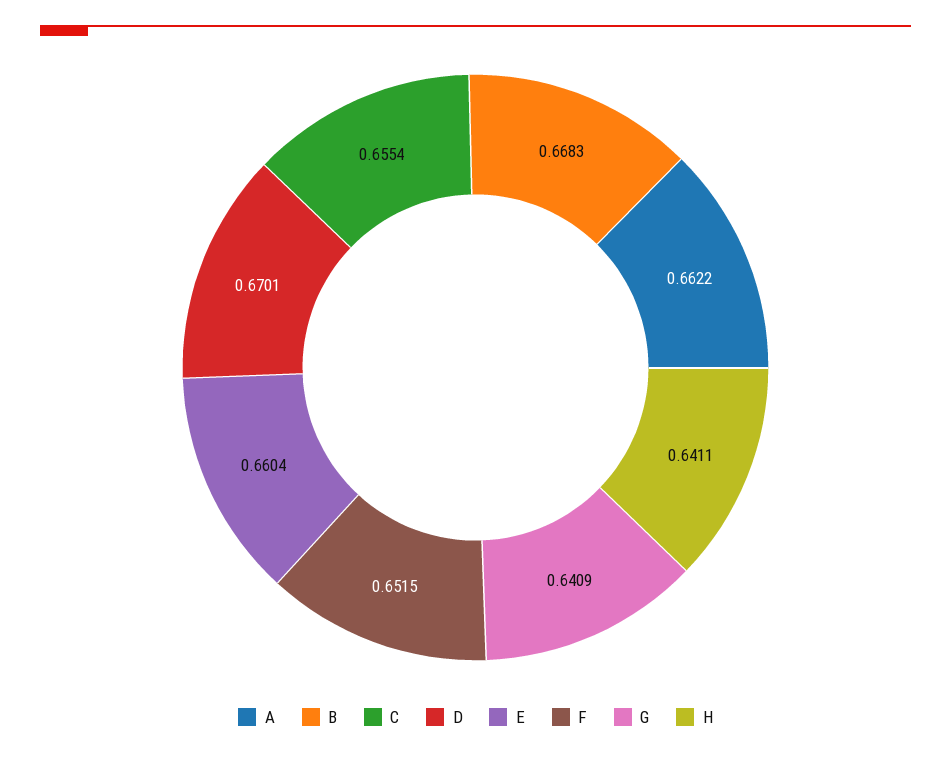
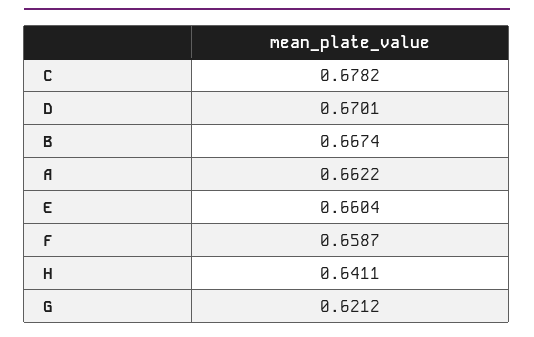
B: 0.6683 -> 0.6674
C: 0.6554 -> 0.6782
F: 0.6515 -> 0.6587
G: 0.6409 -> 0.6212

